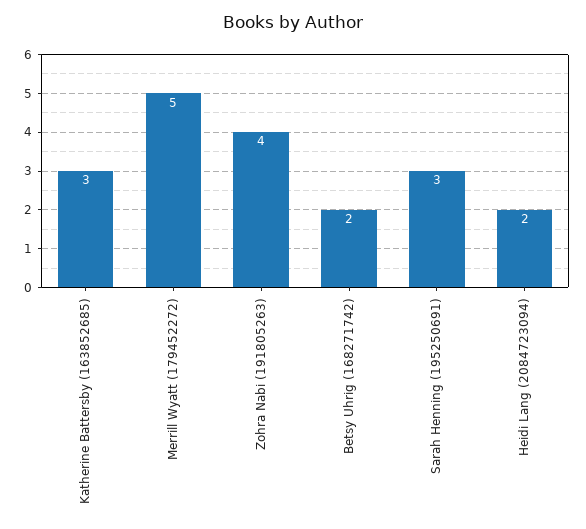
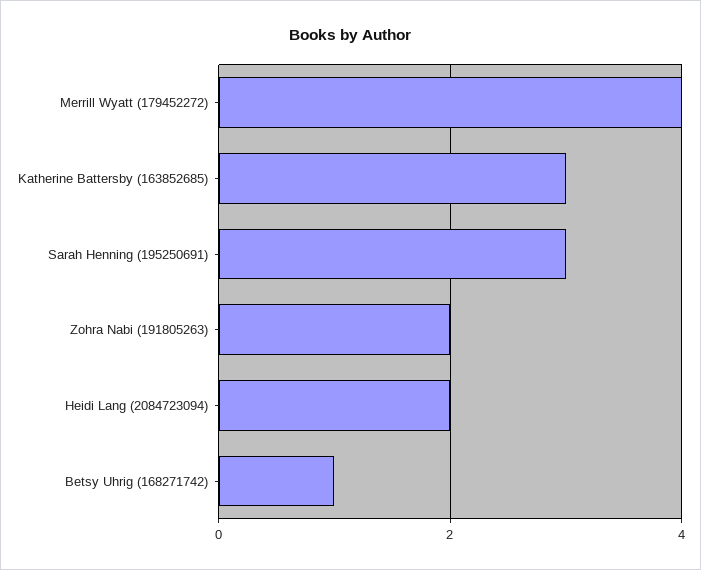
Merrill Wyatt (179452272): 5 -> 4
Zohra Nabi (191805263): 4 -> 2
Betsy Uhrig (168271742): 2 -> 1

